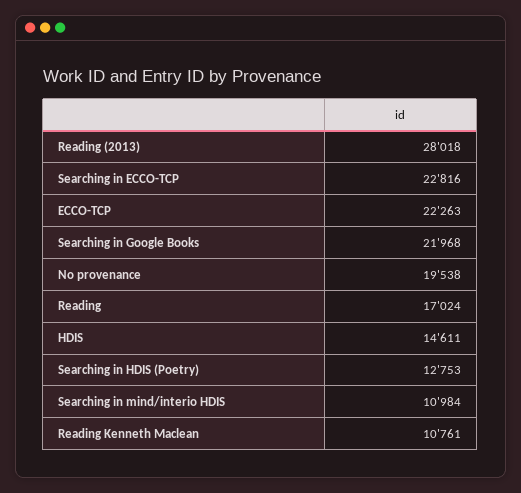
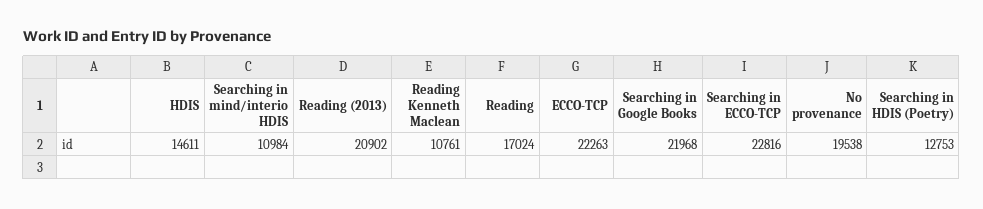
Reading (2013): 28018 -> 20902

